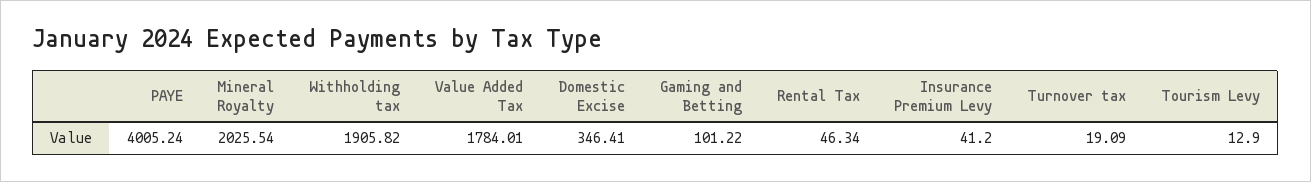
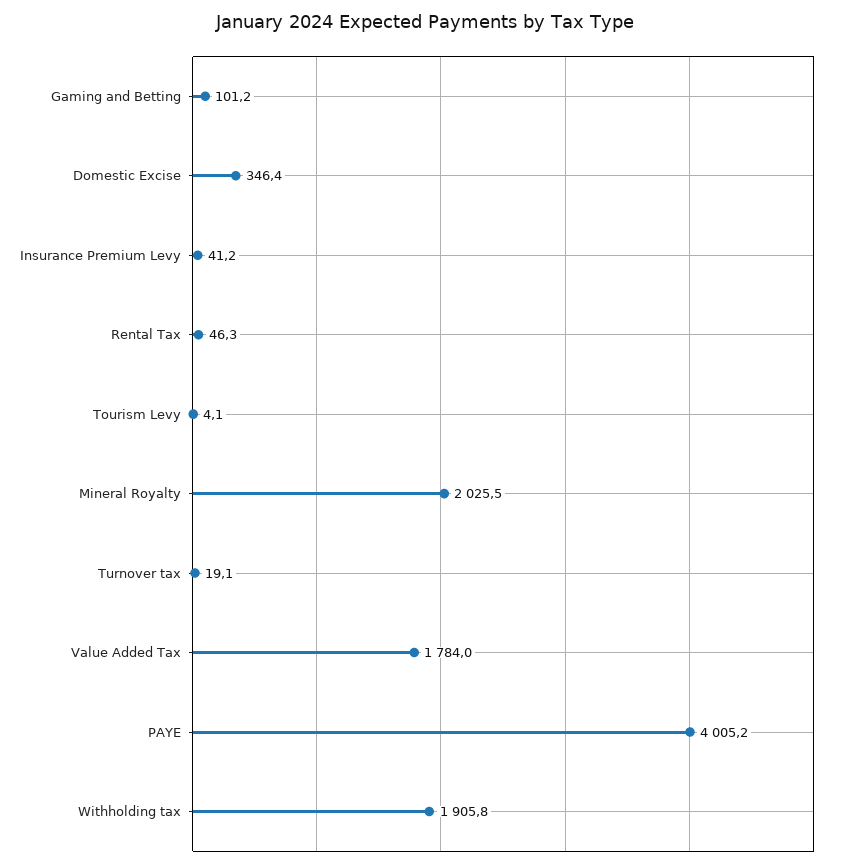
Tourism Levy: 12.9 -> 4.1

